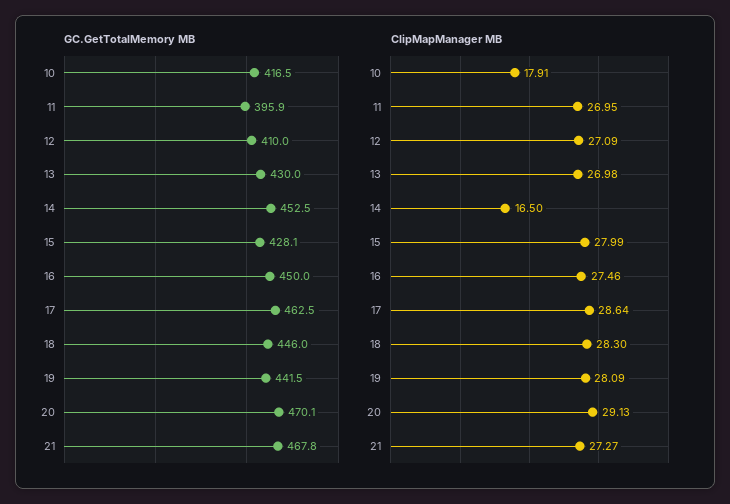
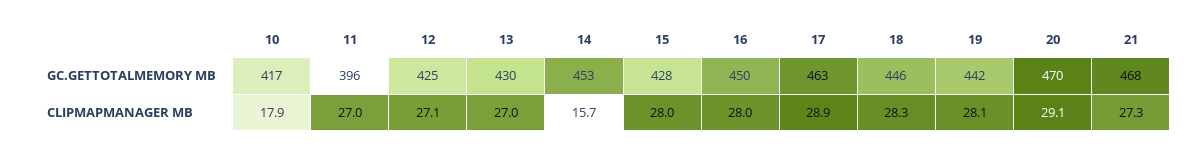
GC.GetTotalMemory MB, 12: 410 -> 425
ClipMapManager MB, 14: 16.5 -> 15.7
ClipMapManager MB, 16: 27.46 -> 28
ClipMapManager MB, 17: 28.64 -> 28.9

